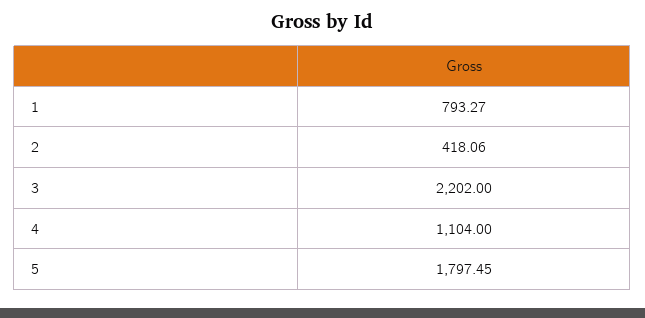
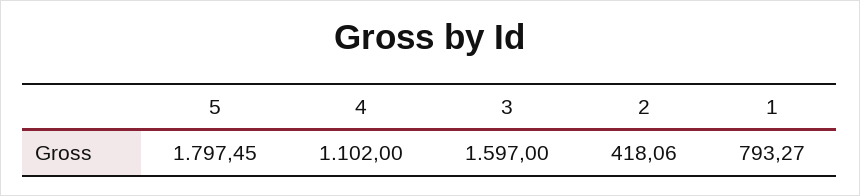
3: 2202 -> 1597
4: 1104 -> 1102

